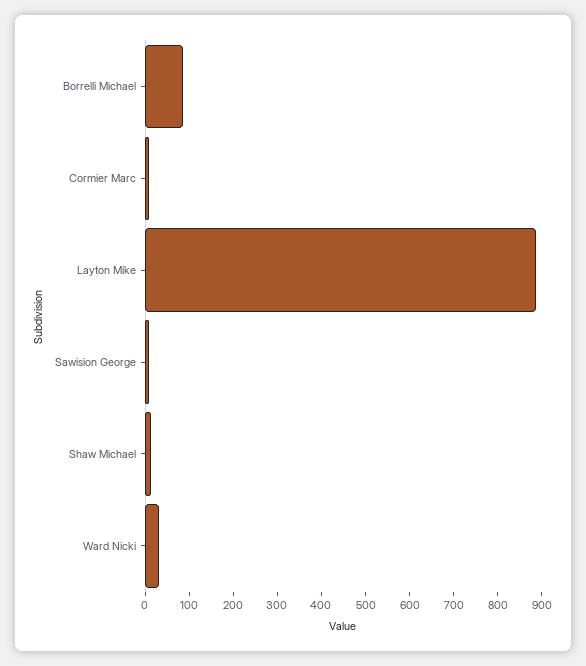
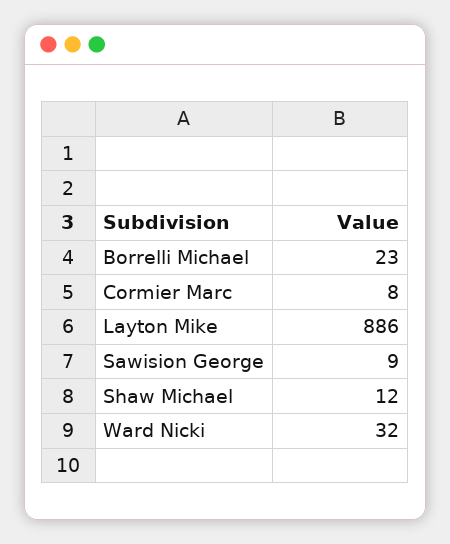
Borrelli Michael: 80 -> 23

